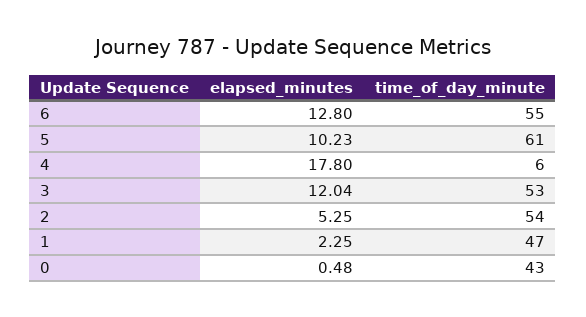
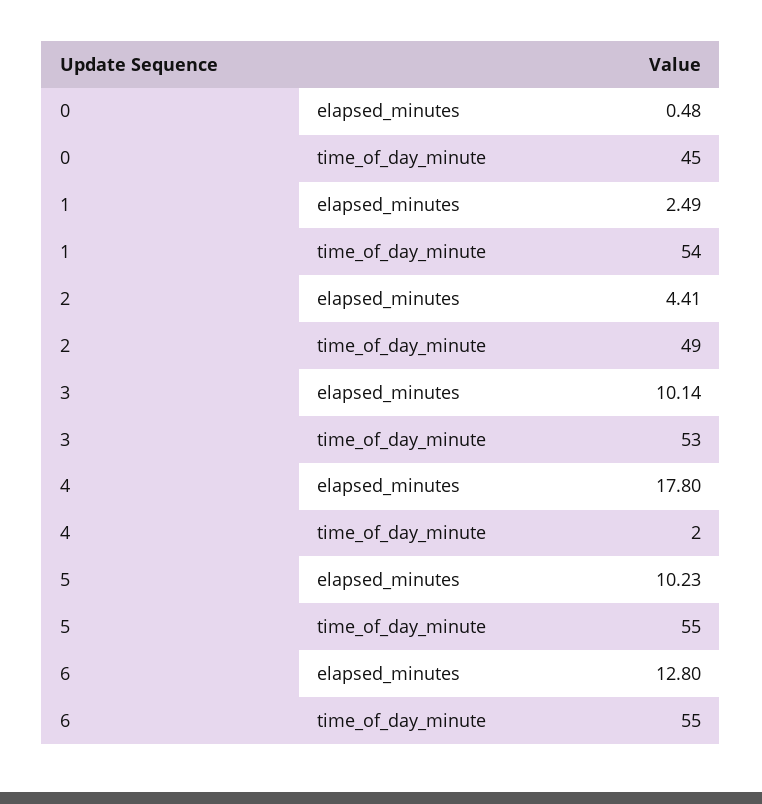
time_of_day_minute, 5: 61 -> 55
time_of_day_minute, 4: 6 -> 2
elapsed_minutes, 3: 12.04 -> 10.14
elapsed_minutes, 2: 5.25 -> 4.41
time_of_day_minute, 2: 54 -> 49
elapsed_minutes, 1: 2.25 -> 2.49
time_of_day_minute, 1: 47 -> 54
time_of_day_minute, 0: 43 -> 45

